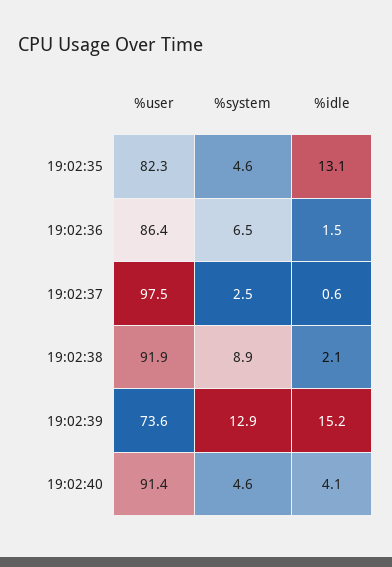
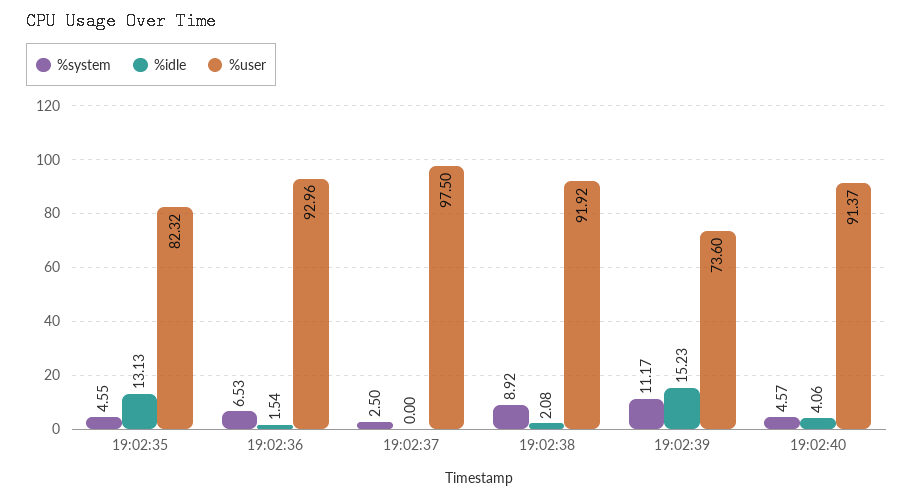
%user, 19:02:36: 86.4 -> 92.96
%idle, 19:02:37: 0.6 -> 0
%system, 19:02:39: 12.9 -> 11.17

